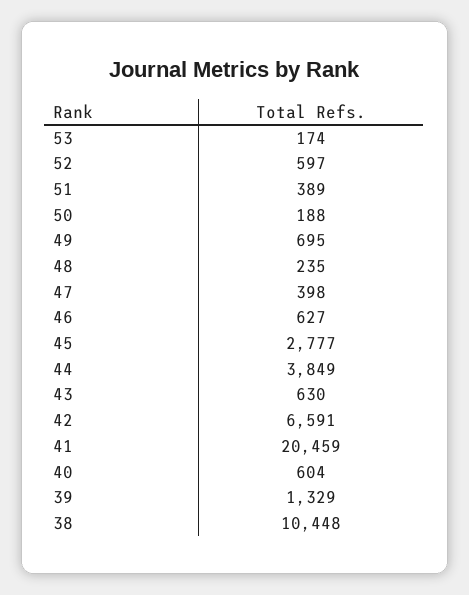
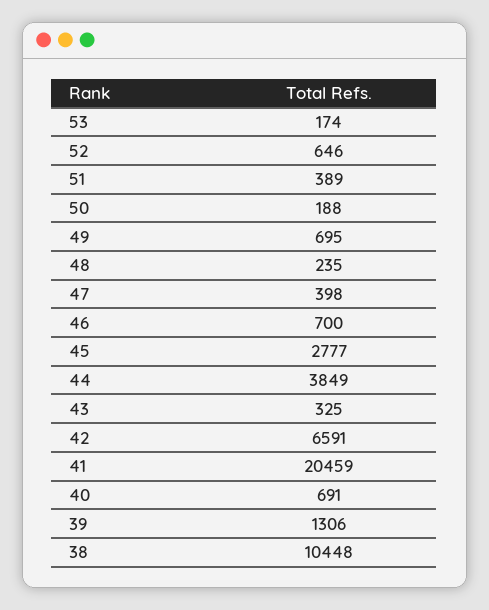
52: 597 -> 646
46: 627 -> 700
43: 630 -> 325
40: 604 -> 691
39: 1329 -> 1306

